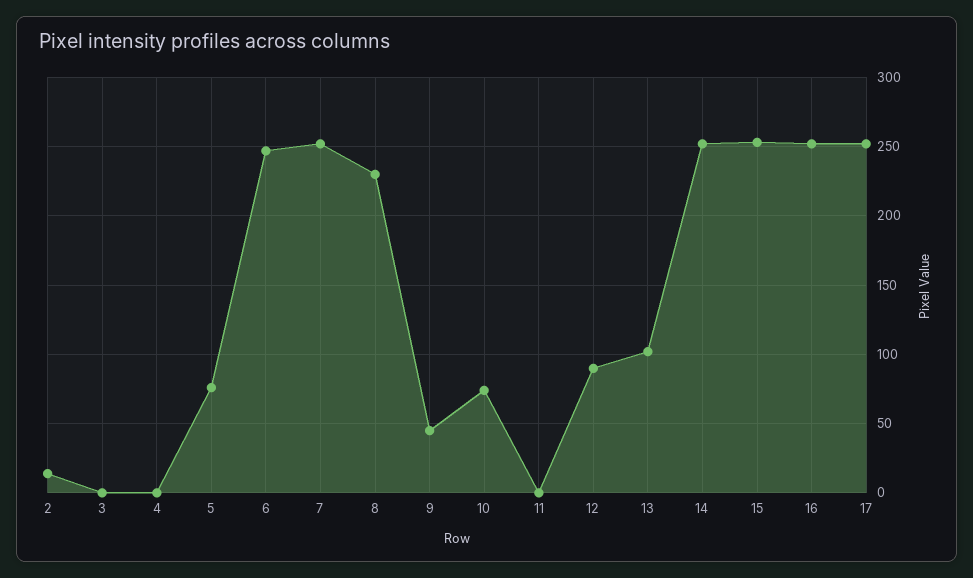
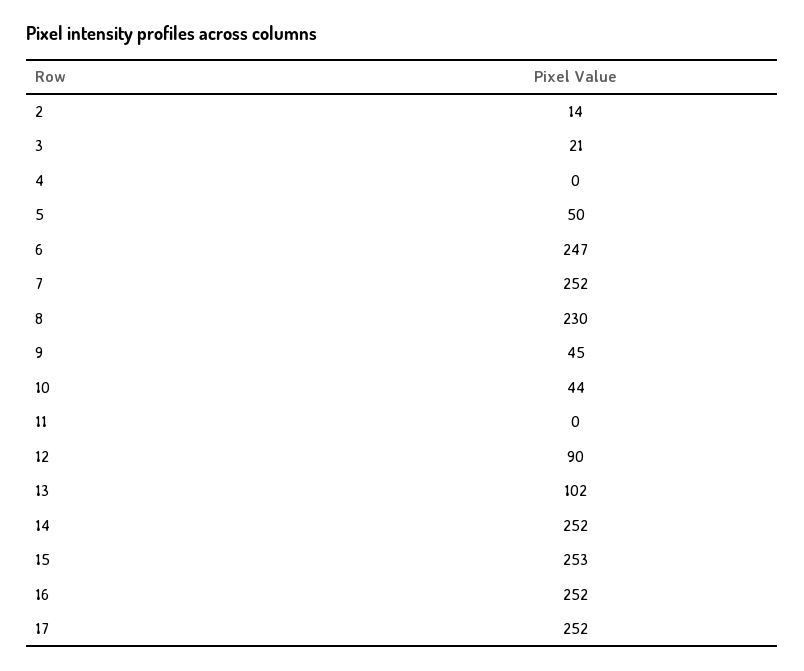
3: 0 -> 21
5: 75 -> 50
10: 75 -> 44

